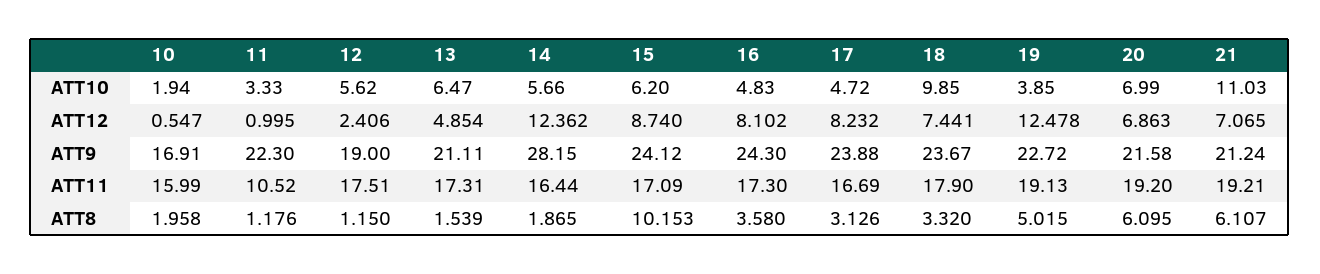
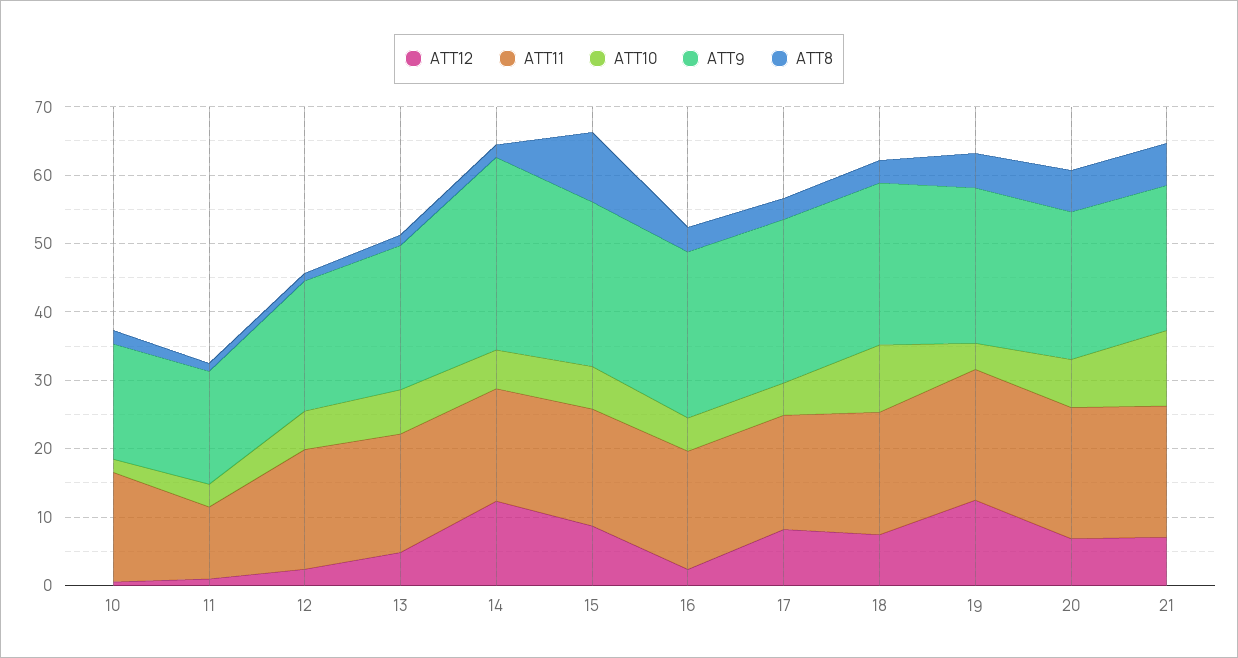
ATT12, 16: 8.102 -> 2
ATT9, 11: 22.3 -> 16

